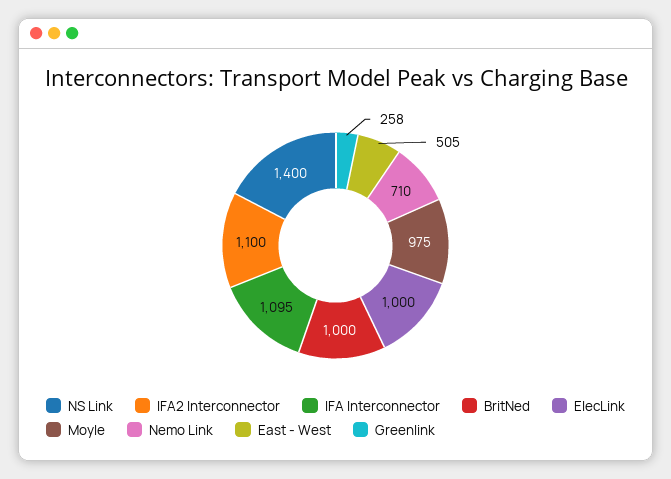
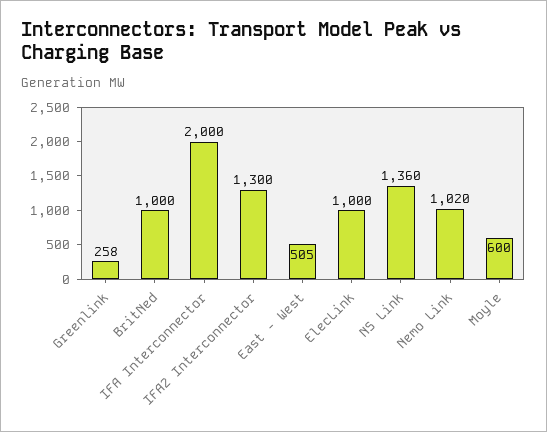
NS Link: 1400 -> 1360
IFA2 Interconnector: 1100 -> 1300
IFA Interconnector: 1095 -> 2000
Moyle: 975 -> 600
Nemo Link: 710 -> 1020

